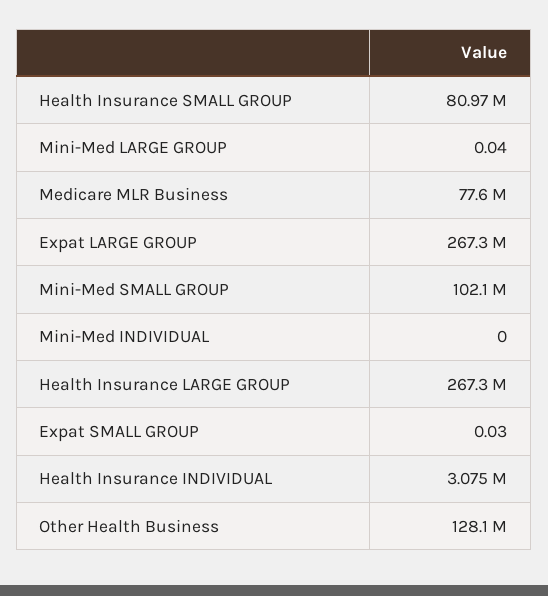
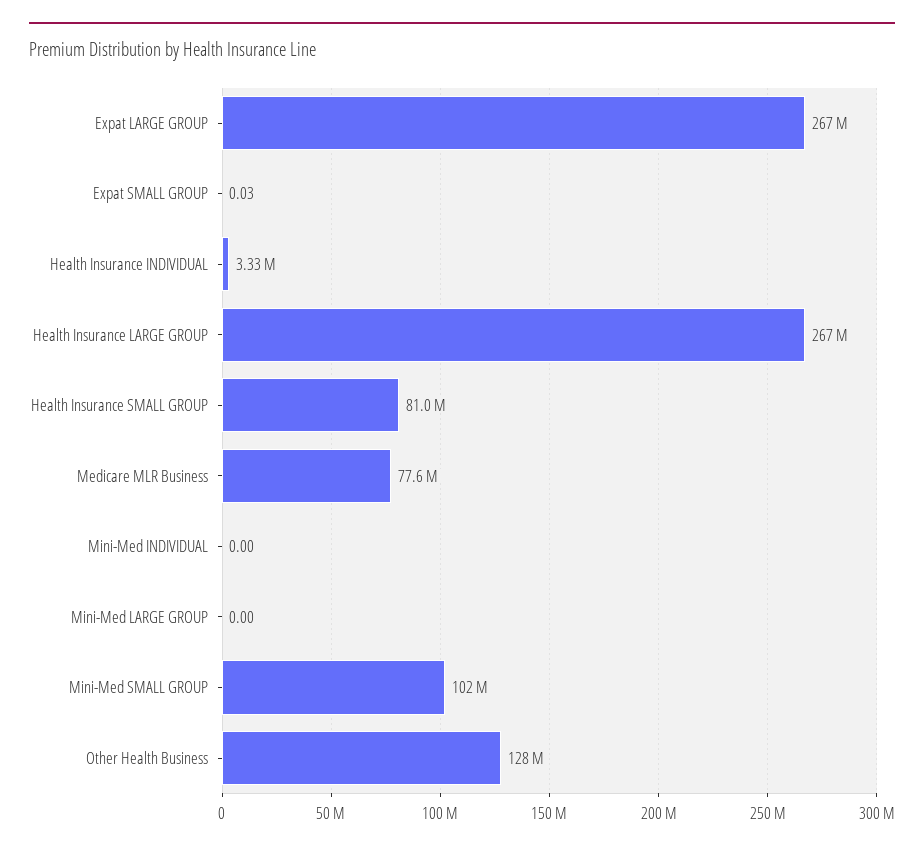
Mini-Med LARGE GROUP: 0.04 -> 0
Health Insurance INDIVIDUAL: 3075000 -> 3330000

